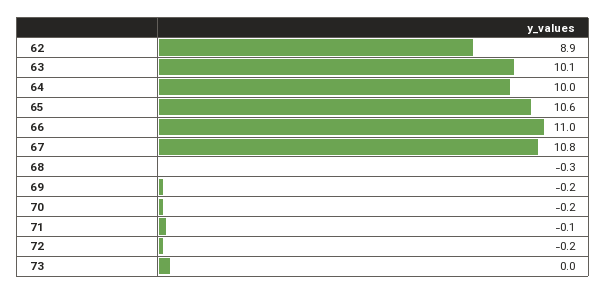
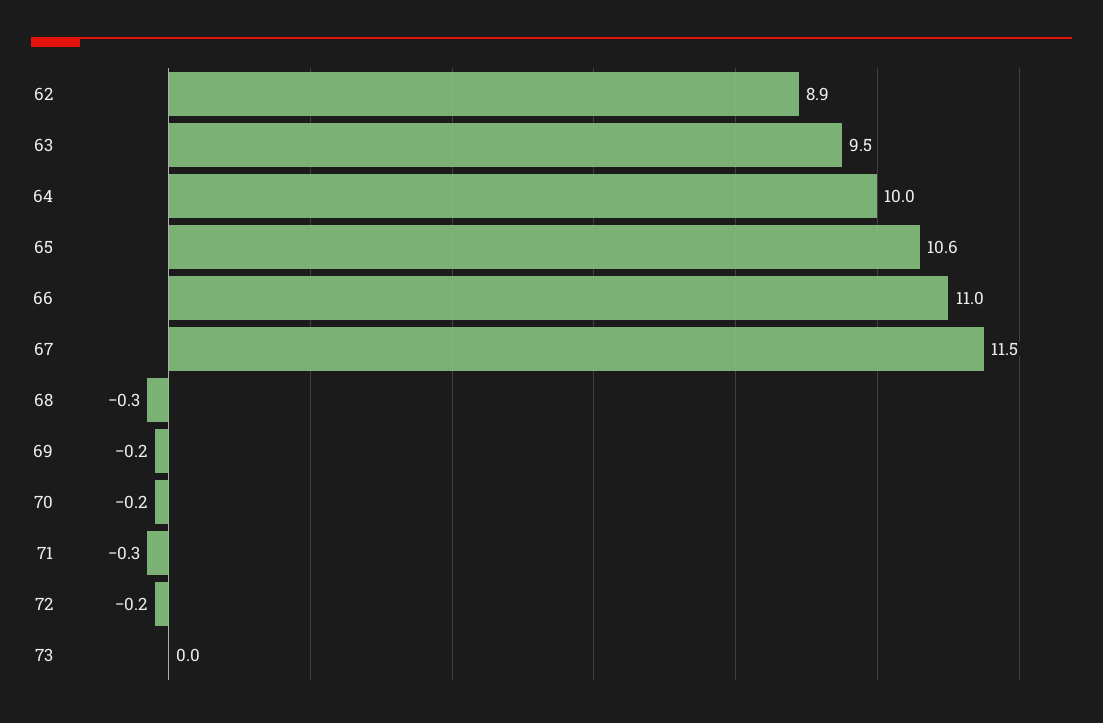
63: 10.1 -> 9.5
67: 10.8 -> 11.5
71: -0.1 -> -0.3

